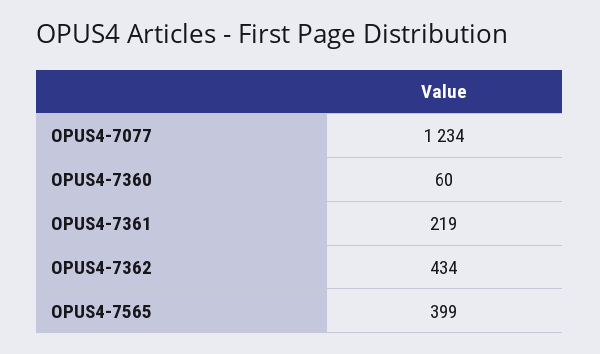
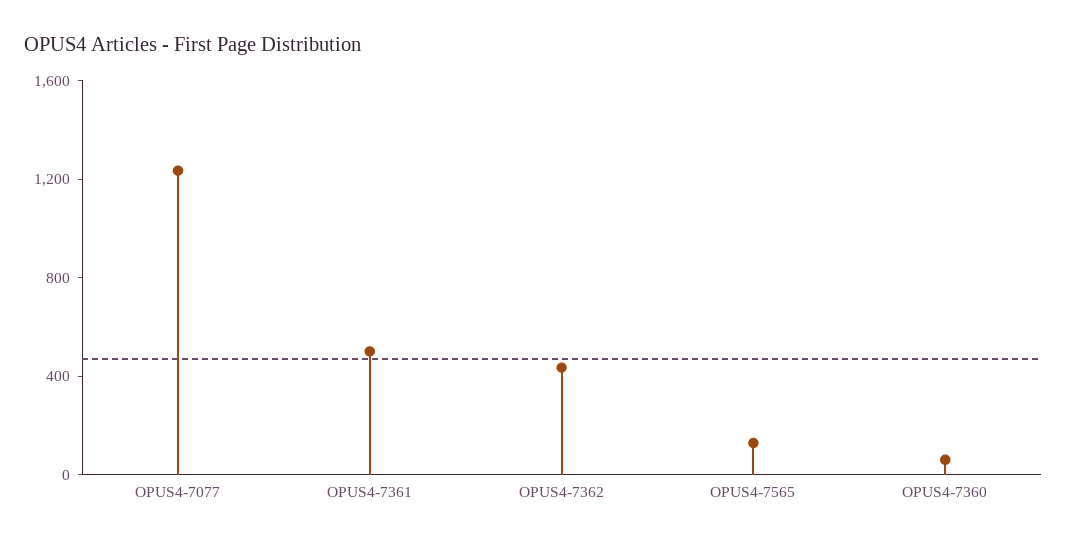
OPUS4-7361: 219 -> 500
OPUS4-7565: 399 -> 100

